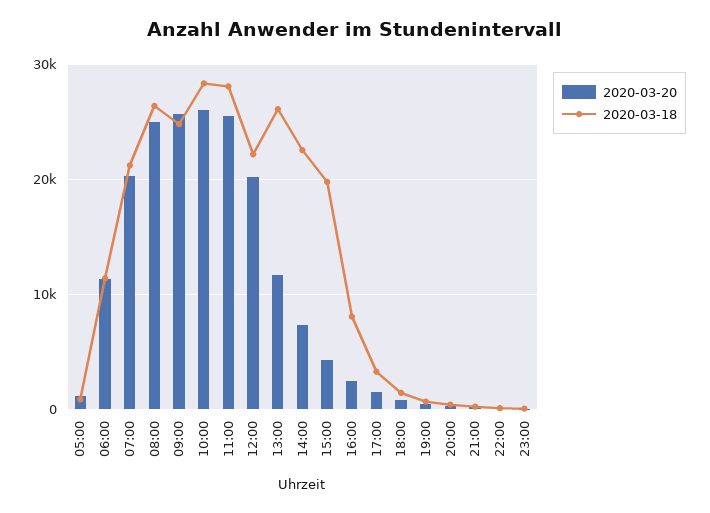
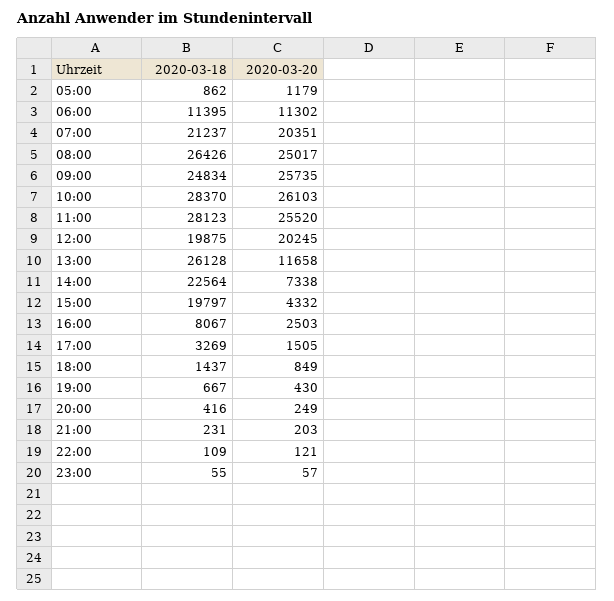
2020-03-18, 12:00: 22000 -> 19875

